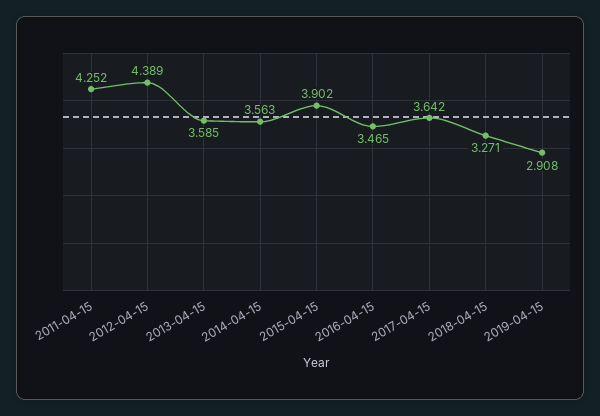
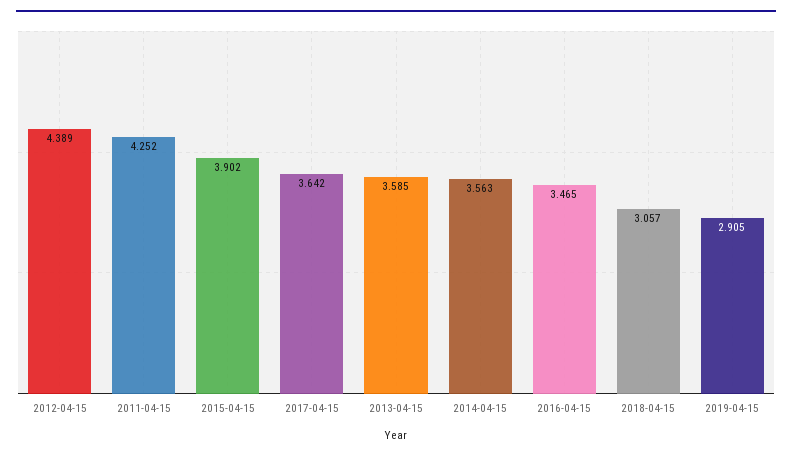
2018-04-15: 3.271 -> 3.057
2019-04-15: 2.908 -> 2.905

